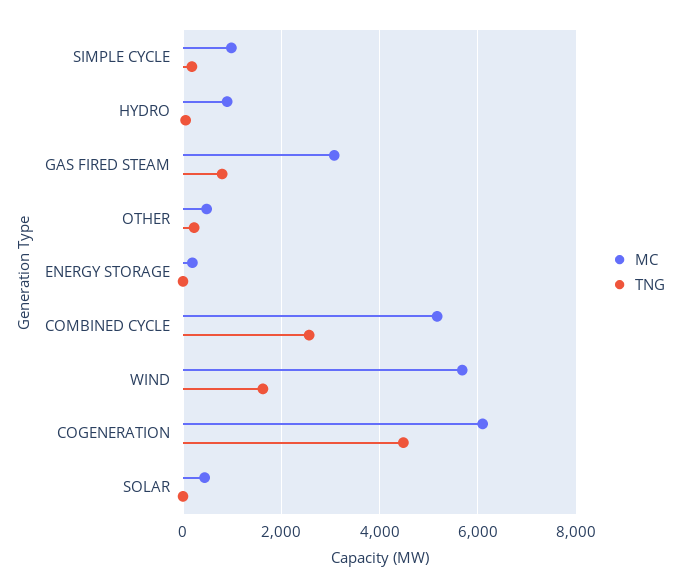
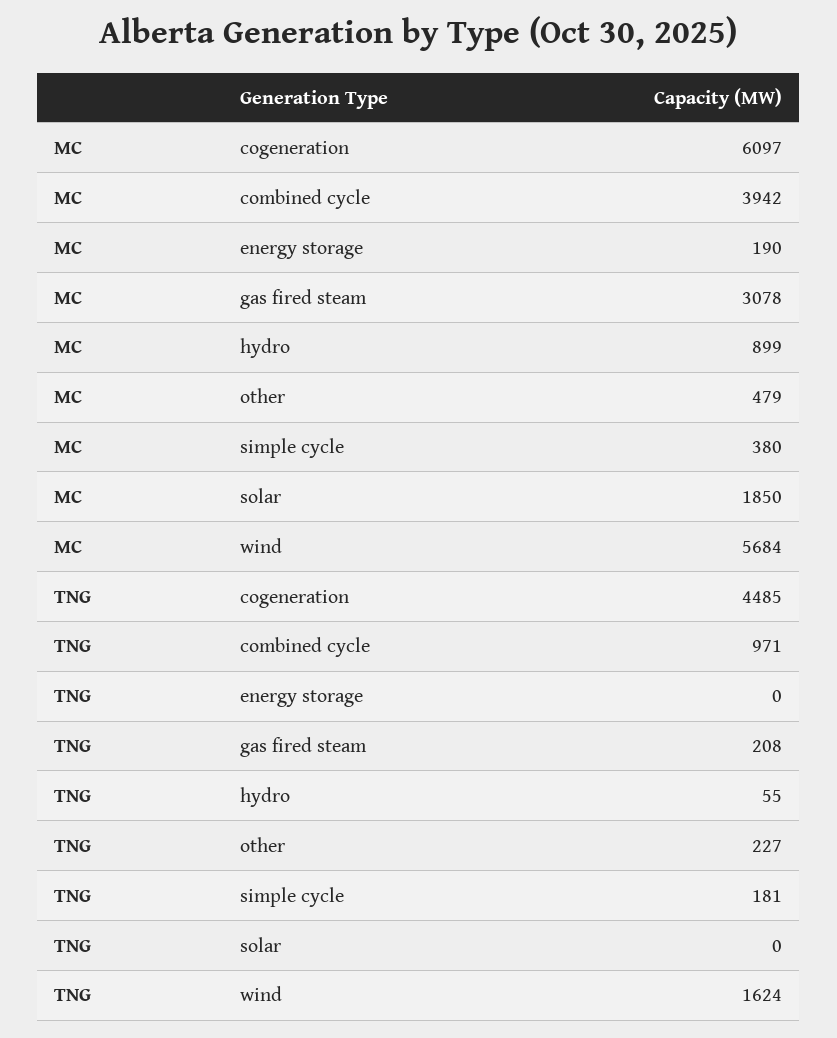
MC, SIMPLE CYCLE: 1000 -> 380
TNG, GAS FIRED STEAM: 800 -> 208
MC, COMBINED CYCLE: 5200 -> 3942
TNG, COMBINED CYCLE: 2600 -> 971
MC, SOLAR: 400 -> 1850

